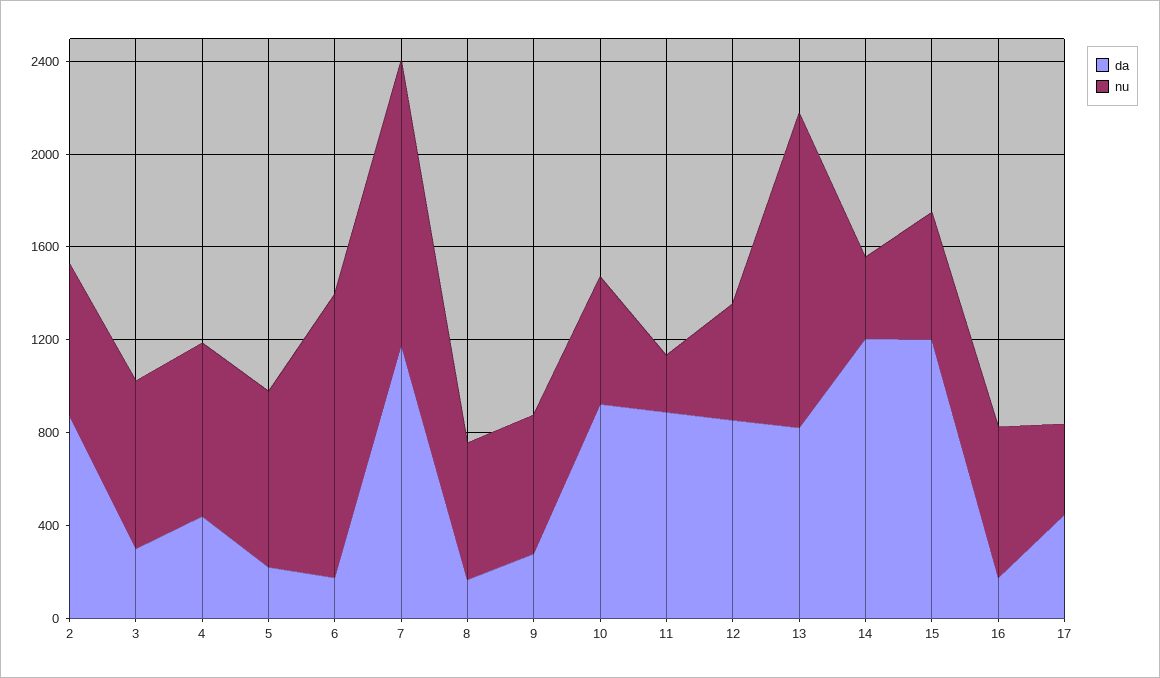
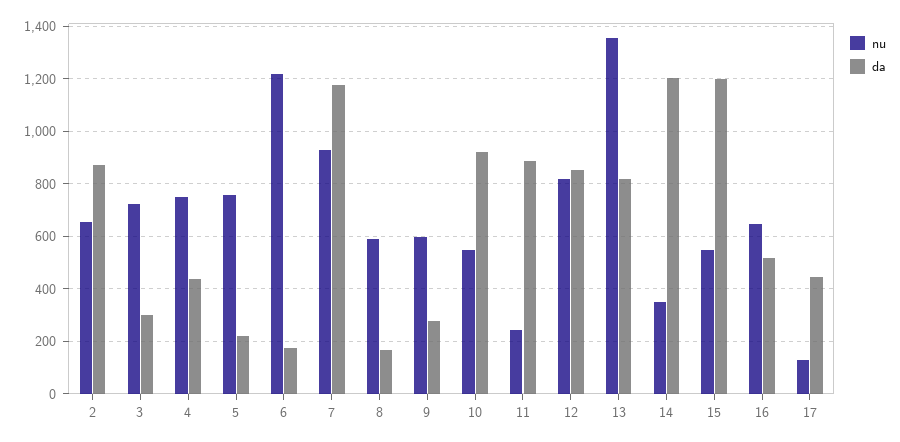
nu, 7: 1200 -> 925
nu, 12: 500 -> 825
da, 16: 200 -> 525
nu, 17: 400 -> 125

